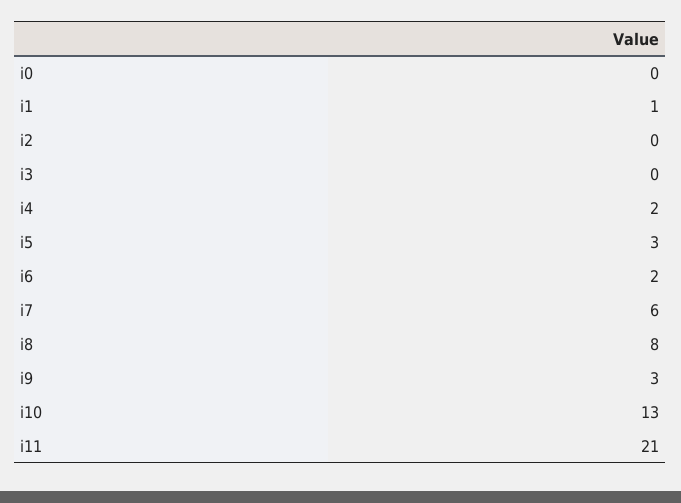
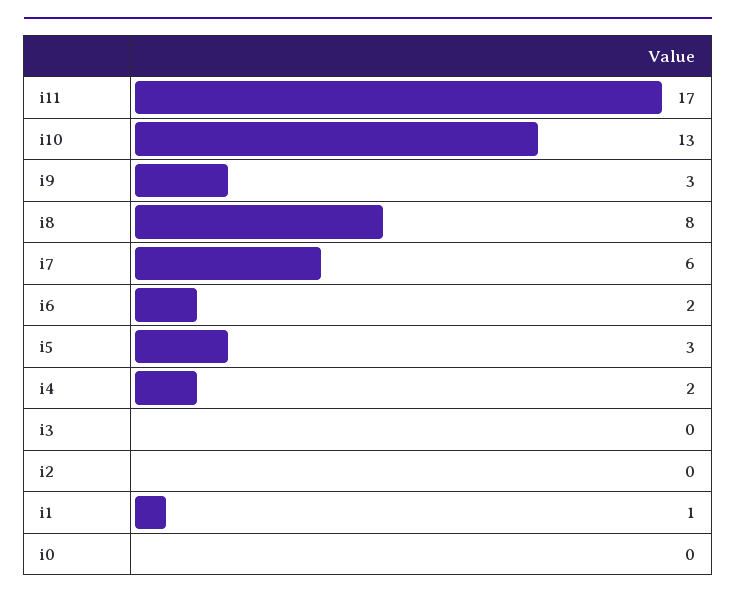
i11: 21 -> 17

